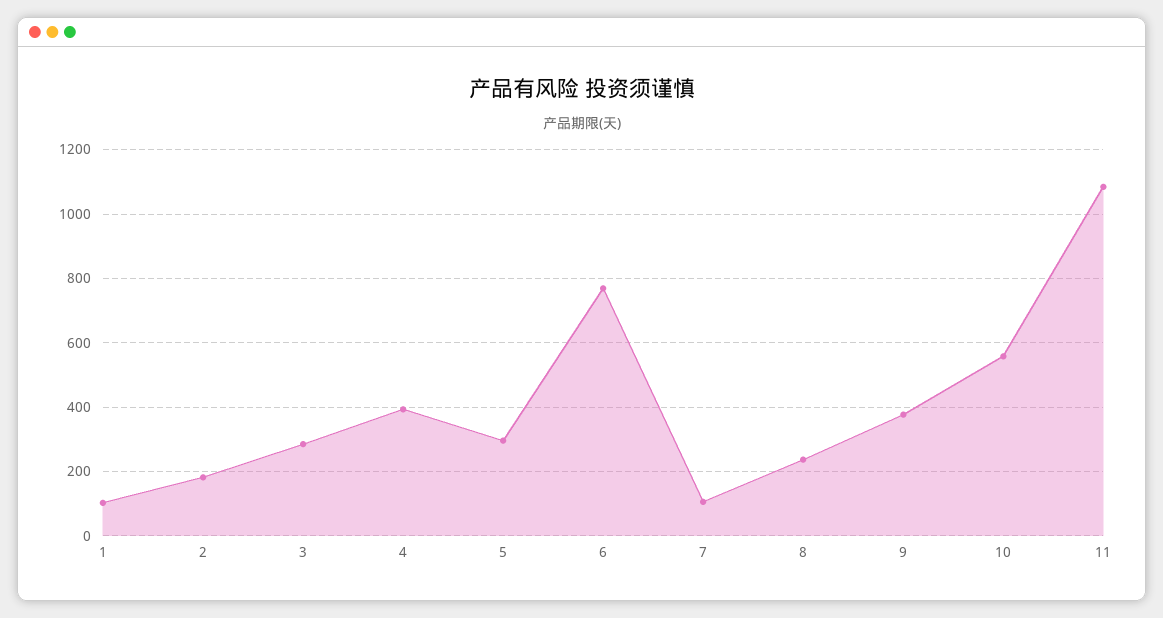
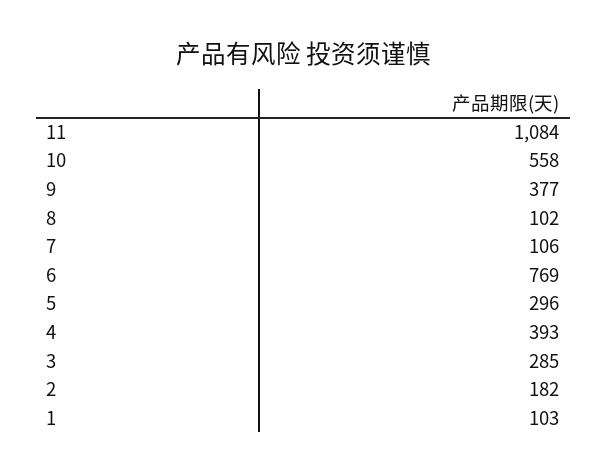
8: 240 -> 102

